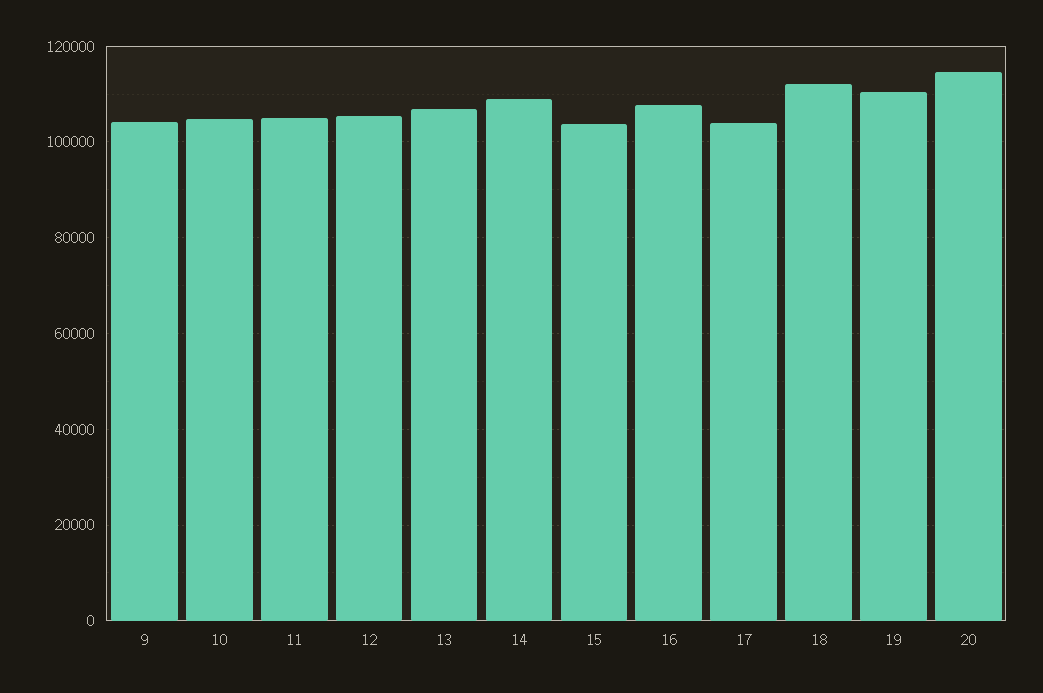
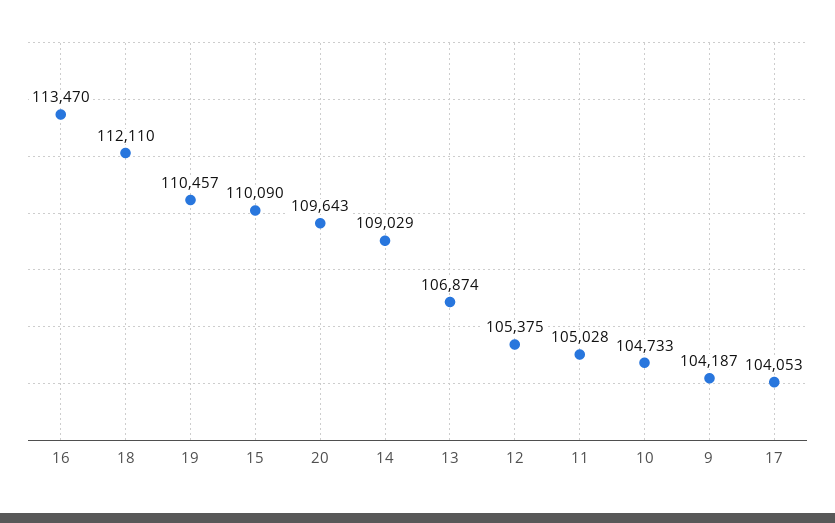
15: 104000 -> 110090
16: 108000 -> 113470
20: 114000 -> 109643

